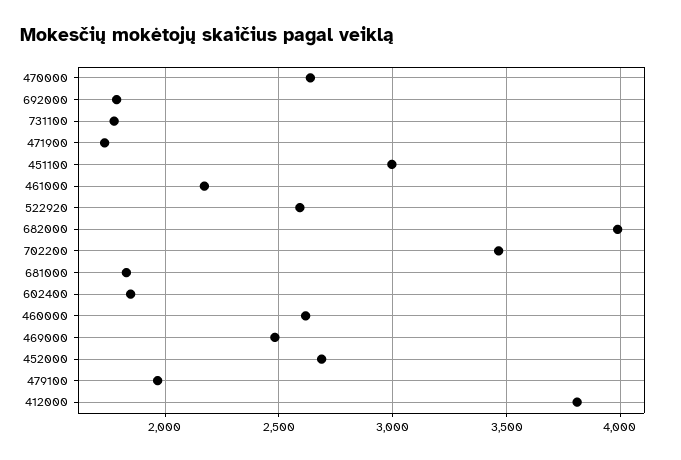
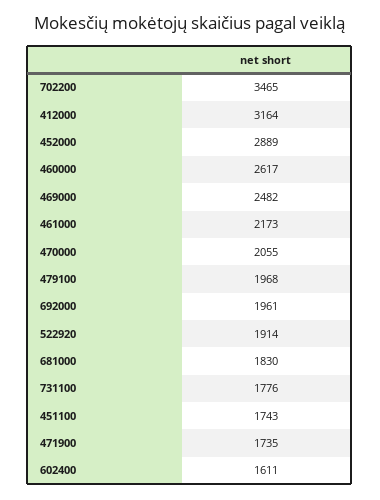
470000: 2650 -> 2055
692000: 1800 -> 1961
451100: 3000 -> 1743
522920: 2600 -> 1914
682000: 4000 -> none
602400: 1850 -> 1611
452000: 2700 -> 2889
412000: 3800 -> 3164

